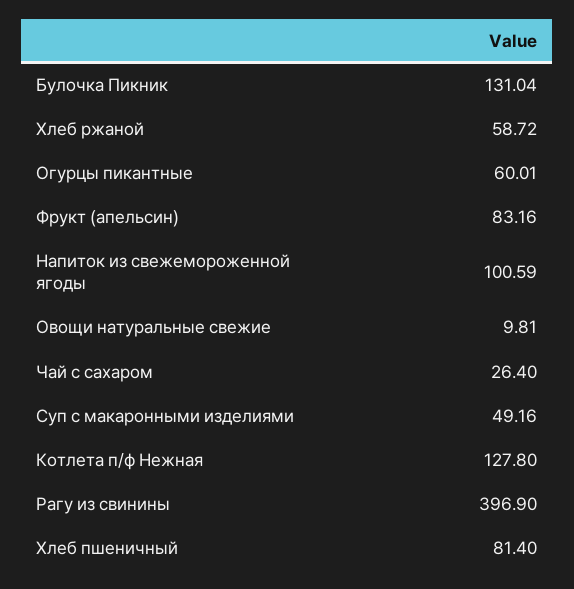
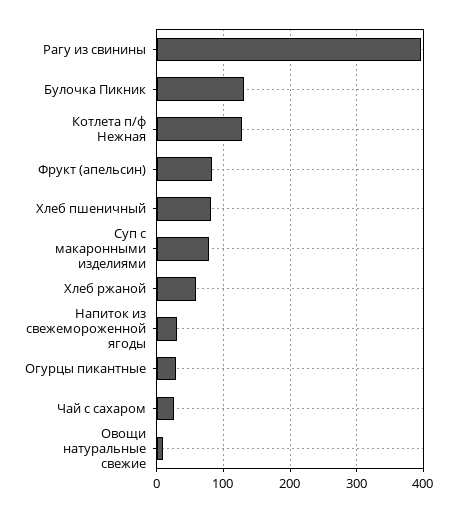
Огурцы пикантные: 60.01 -> 30
Напиток из свежемороженной ягоды: 100.59 -> 30
Суп с макаронными изделиями: 49.16 -> 80

